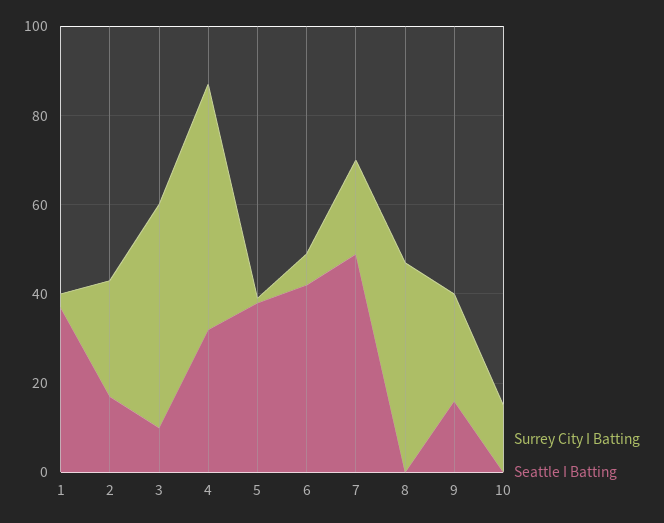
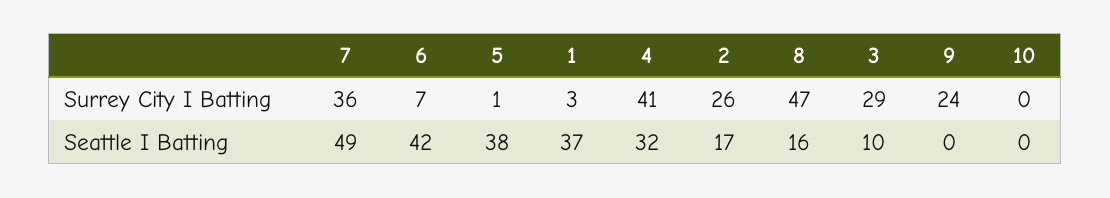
Surrey City I Batting, 3: 50 -> 29
Surrey City I Batting, 4: 55 -> 41
Surrey City I Batting, 7: 20 -> 36
Seattle I Batting, 8: 0 -> 16
Seattle I Batting, 9: 15 -> 0
Surrey City I Batting, 10: 15 -> 0

